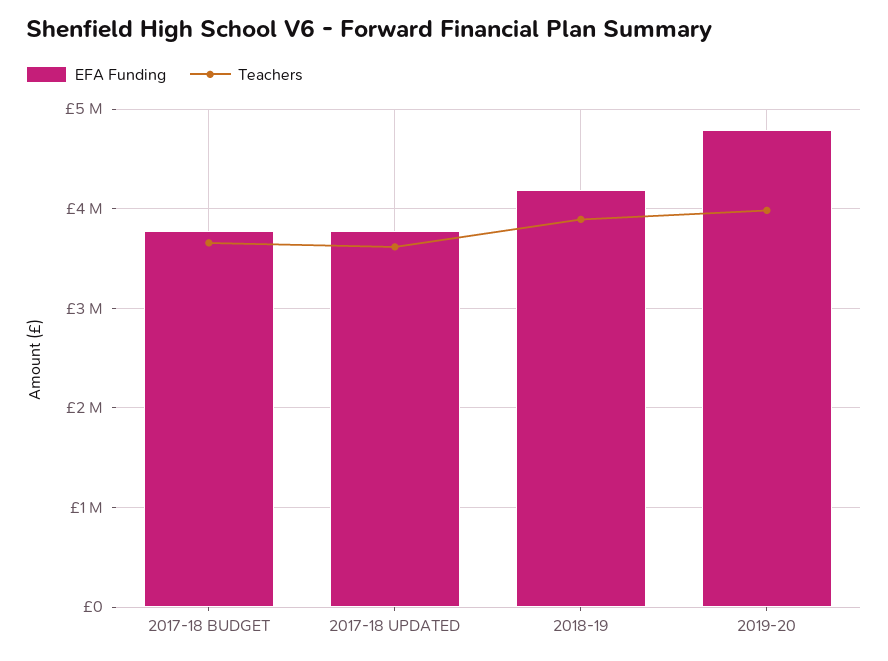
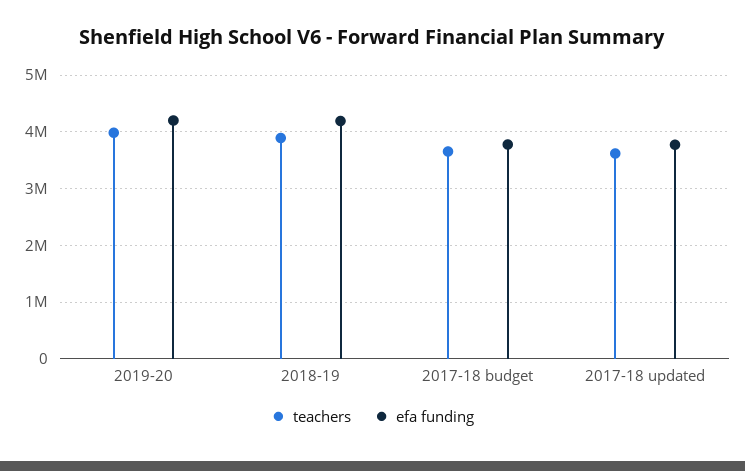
EFA Funding, 2019-20: 4800000 -> 4200000

